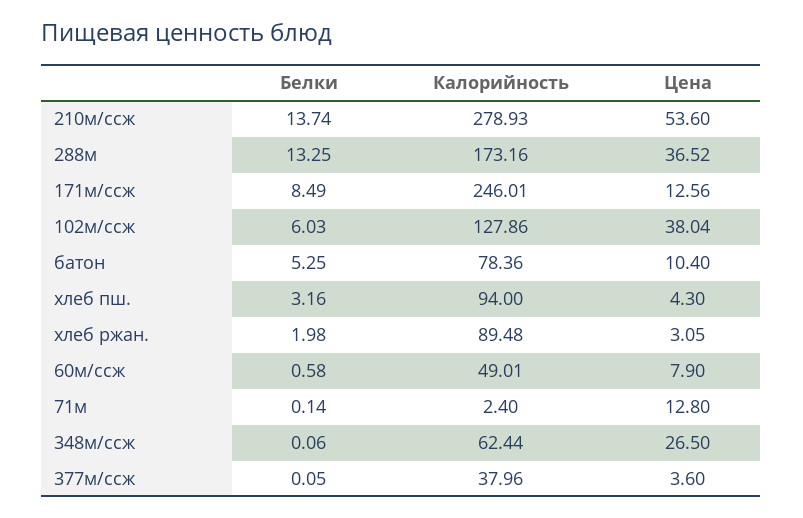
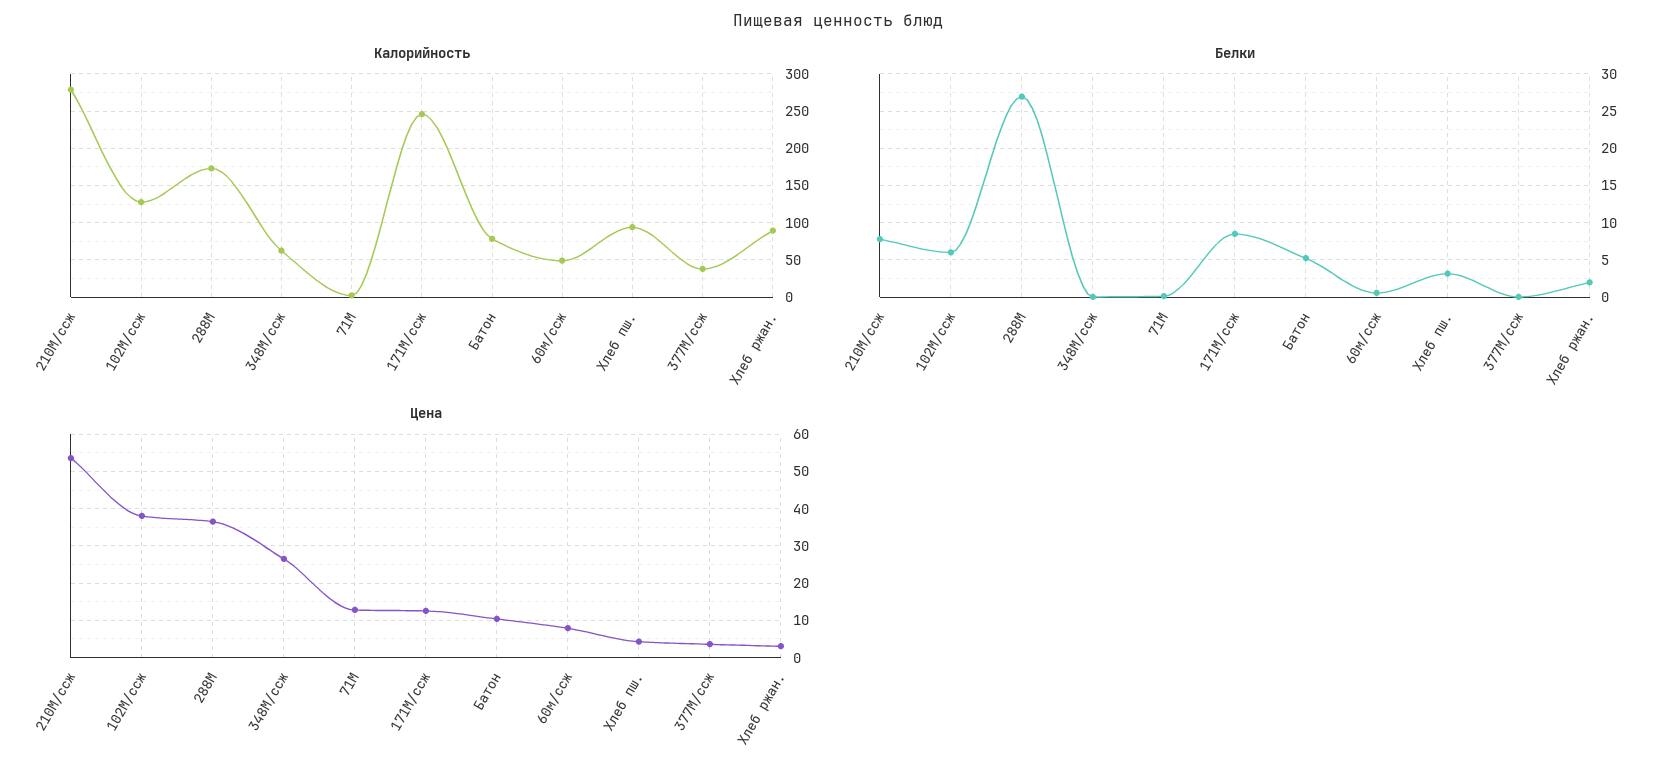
Белки, 210м/ссж: 13.74 -> 8
Белки, 288м: 13.25 -> 27

